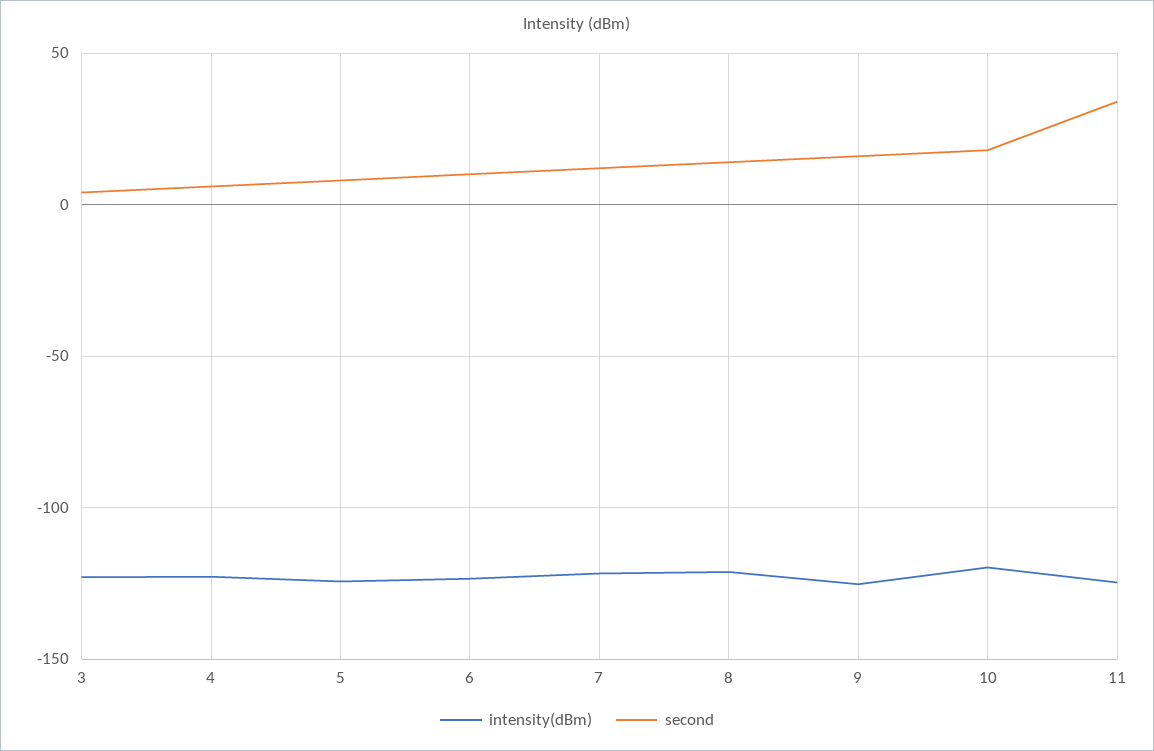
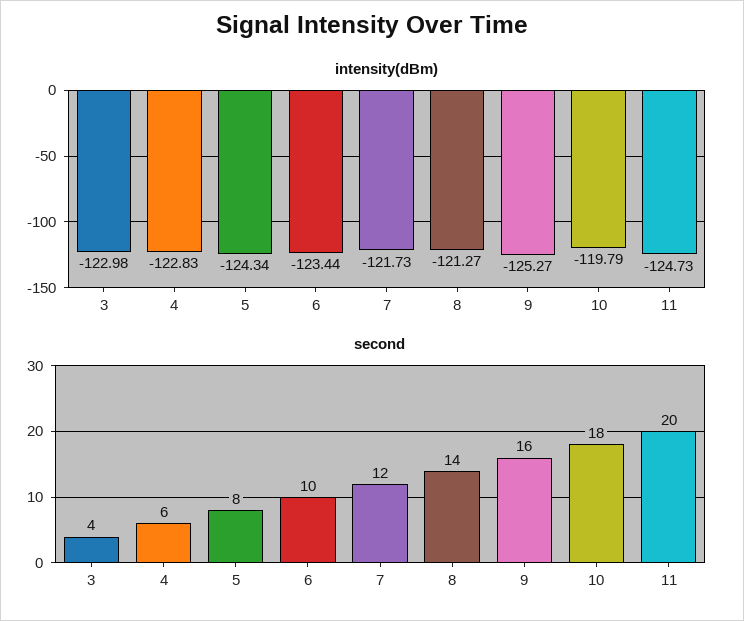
second, 11: 35 -> 20

